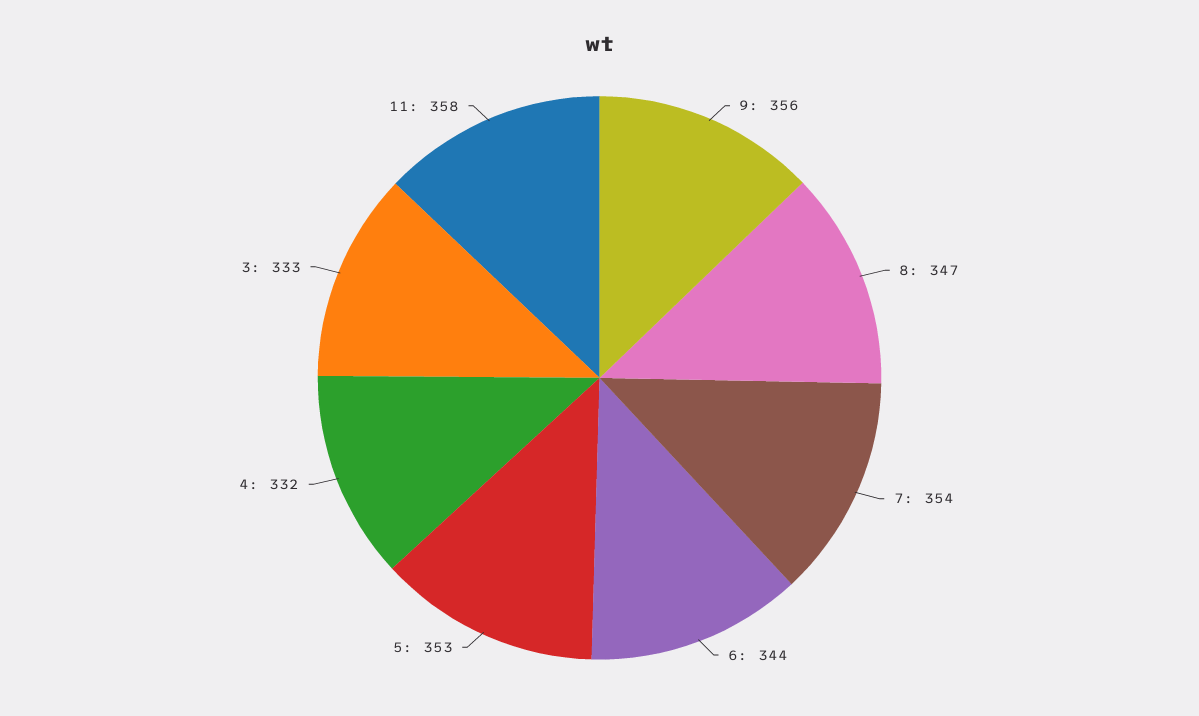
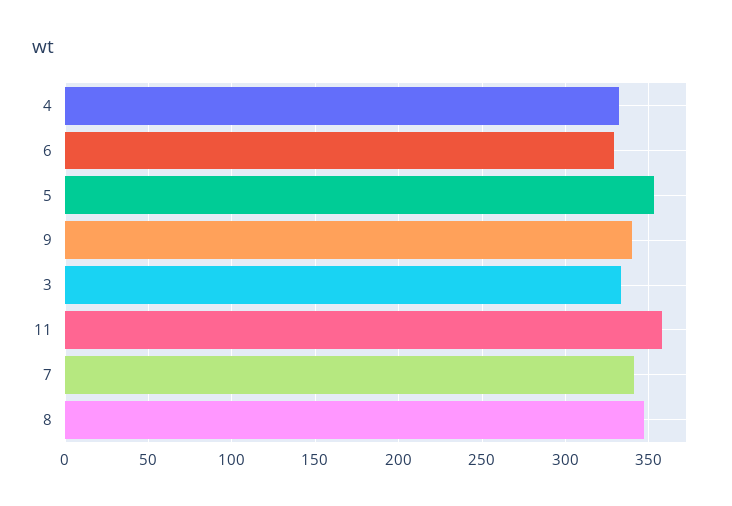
9: 356 -> 340
7: 354 -> 340
6: 344 -> 330

